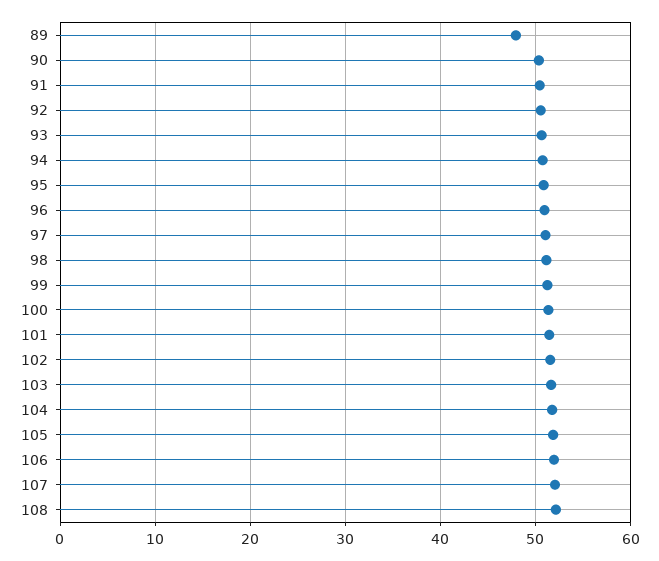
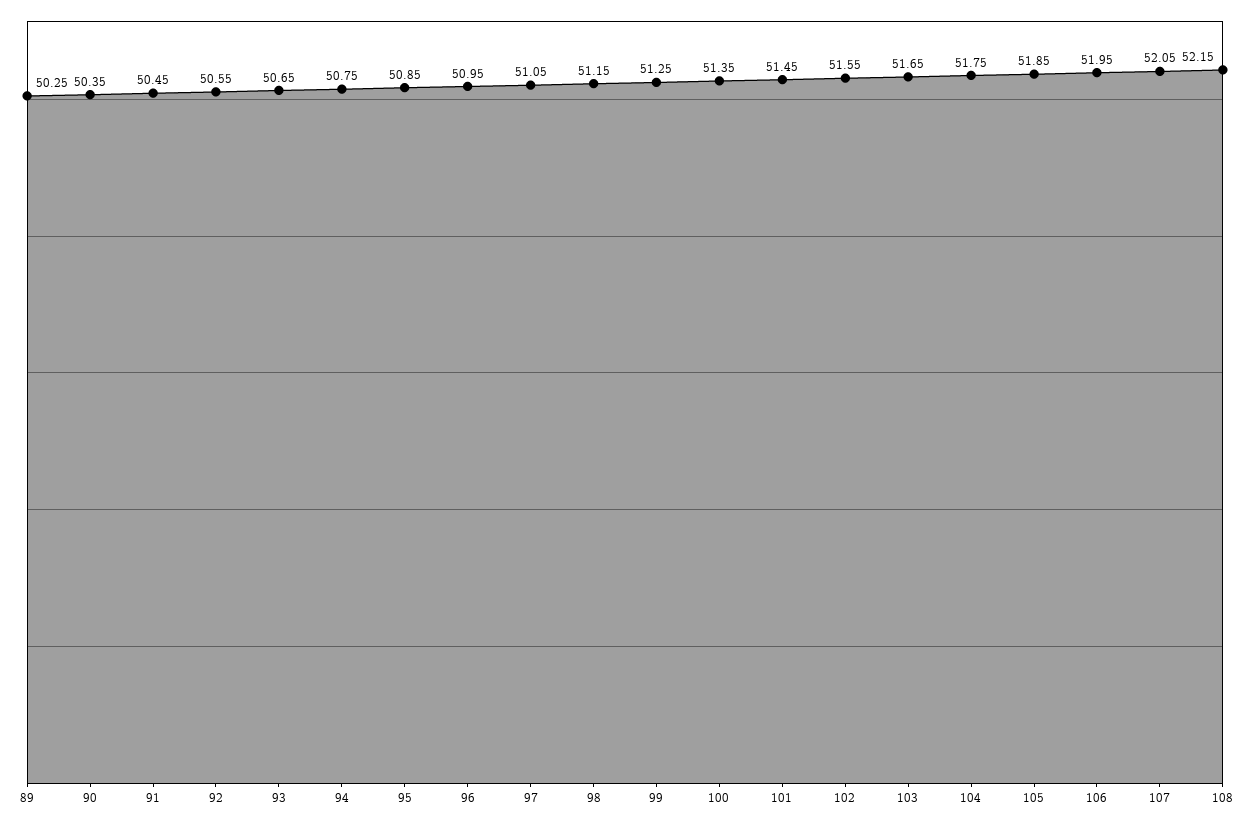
89: 48 -> 50.25

